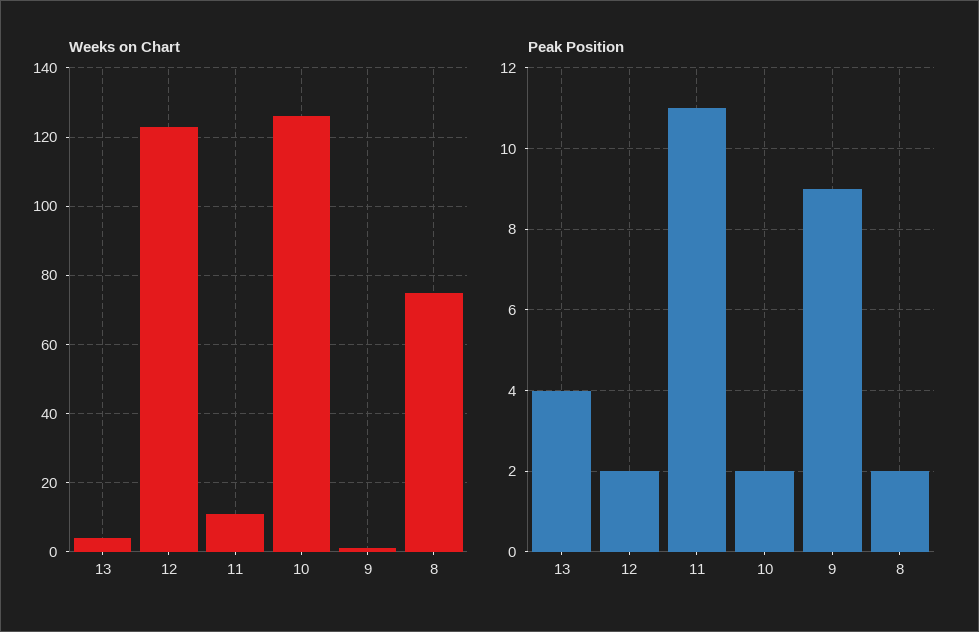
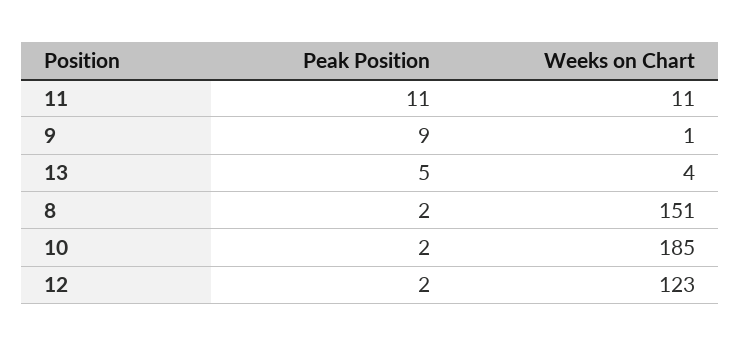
Weeks on Chart, 10: 125 -> 185
Weeks on Chart, 8: 75 -> 151
Peak Position, 13: 4 -> 5

